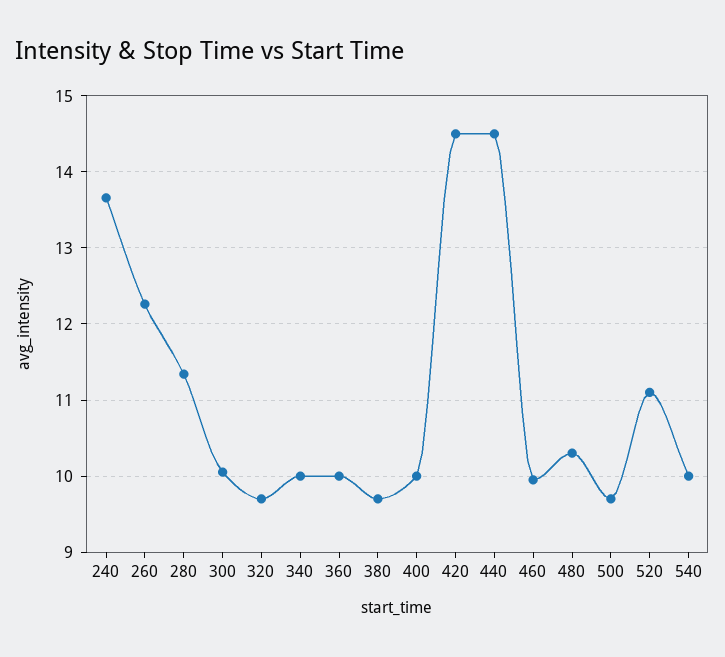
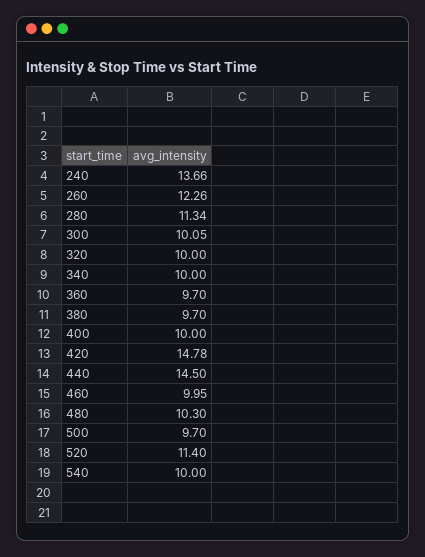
320: 9.7 -> 10
360: 10 -> 9.7
420: 14.5 -> 14.78
520: 11.1 -> 11.4

